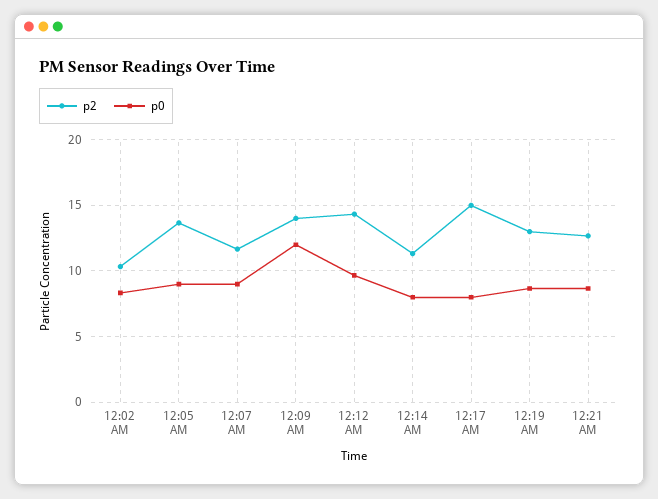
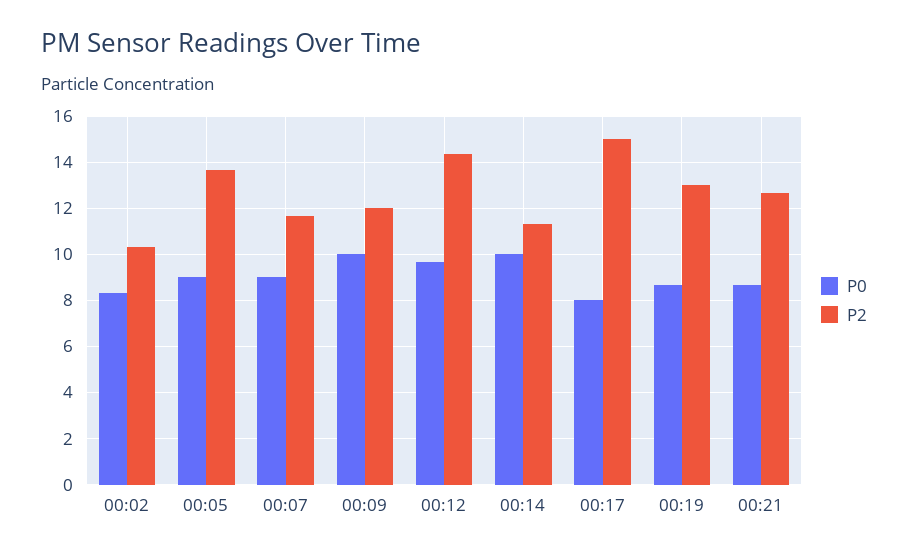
p2, 12:09 AM: 14 -> 12
p0, 12:09 AM: 12 -> 10
p0, 12:14 AM: 8 -> 10

